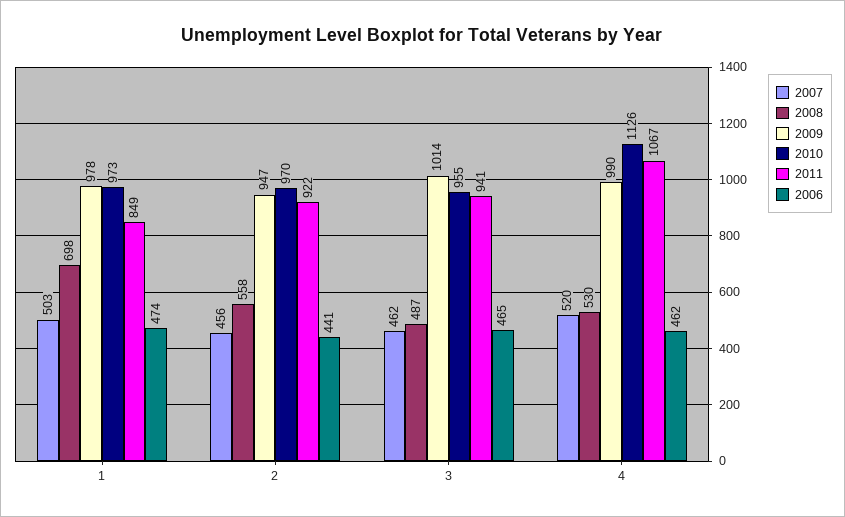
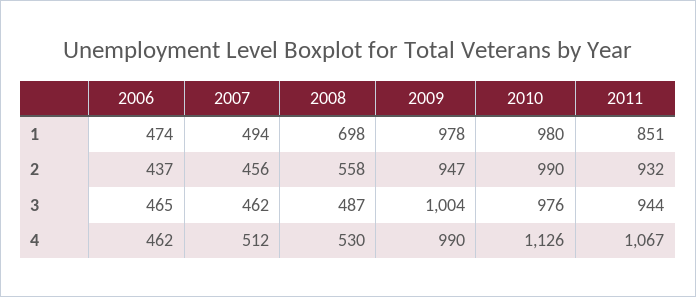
2007, 1: 503 -> 494
2010, 1: 973 -> 980
2011, 1: 849 -> 851
2010, 2: 970 -> 990
2011, 2: 922 -> 932
2006, 2: 441 -> 437
2009, 3: 1014 -> 1004
2010, 3: 955 -> 976
2011, 3: 941 -> 944
2007, 4: 520 -> 512

